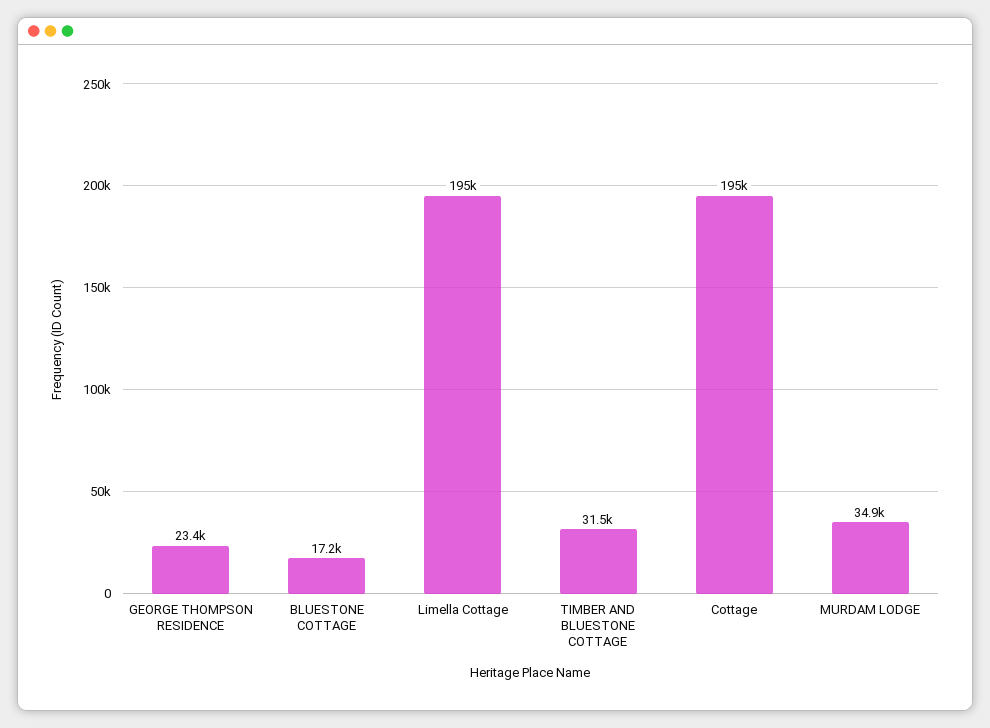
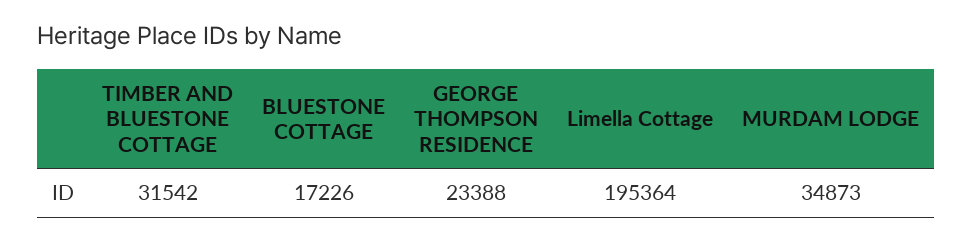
Cottage: 195000 -> none

